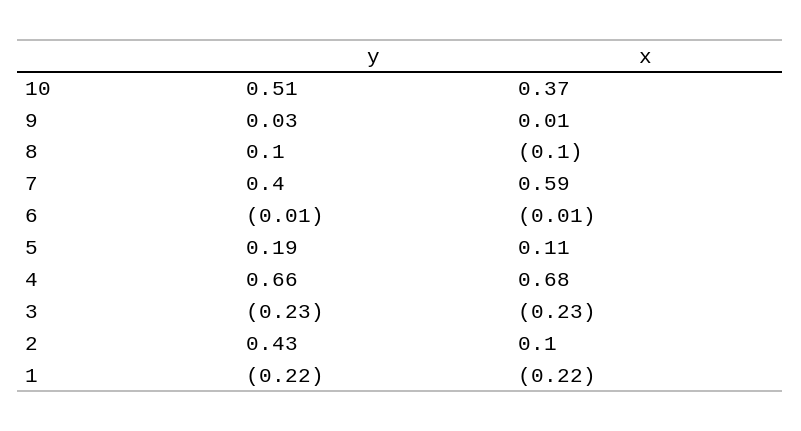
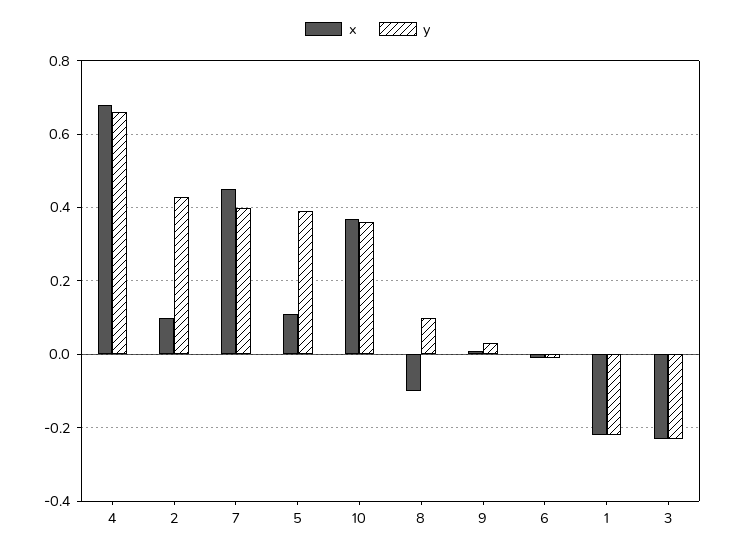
y, 10: 0.51 -> 0.35
x, 7: 0.59 -> 0.45
y, 5: 0.19 -> 0.4

